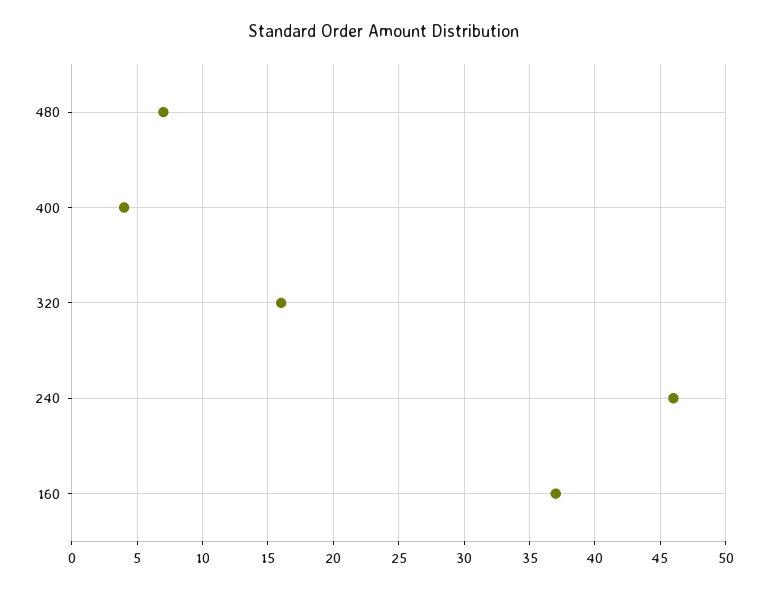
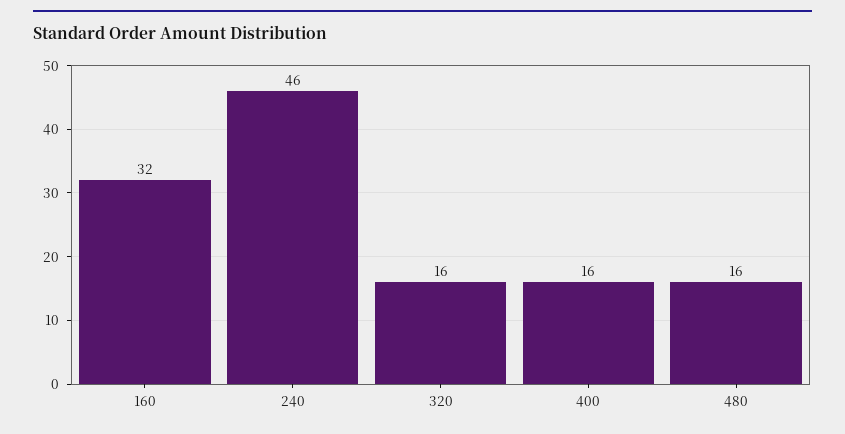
480: 7 -> 16
400: 4 -> 16
160: 37 -> 32

